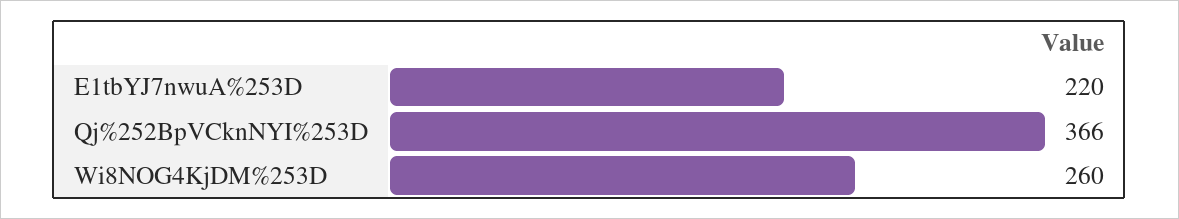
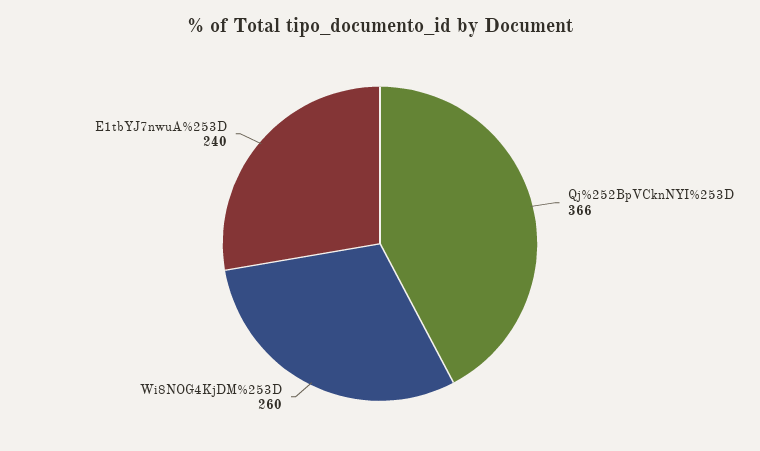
E1tbYJ7nwuA%253D: 220 -> 240

